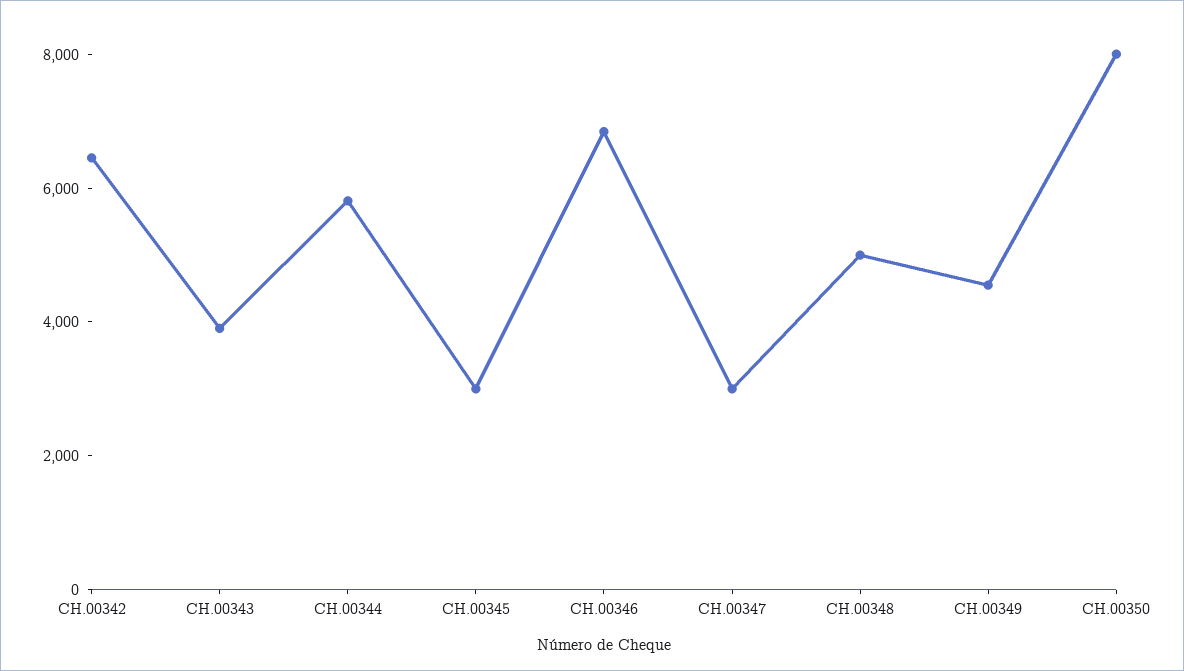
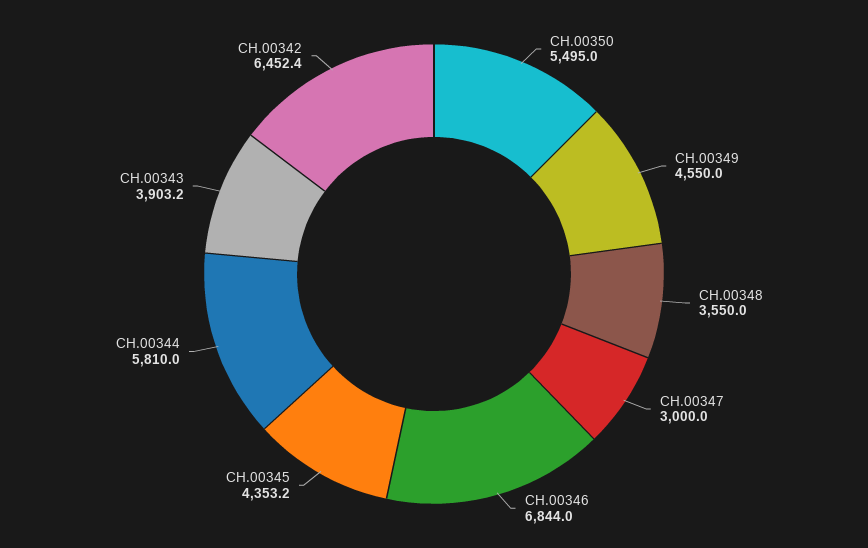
CH.00345: 3000 -> 4353.2
CH.00348: 5000 -> 3550
CH.00350: 8000 -> 5495

